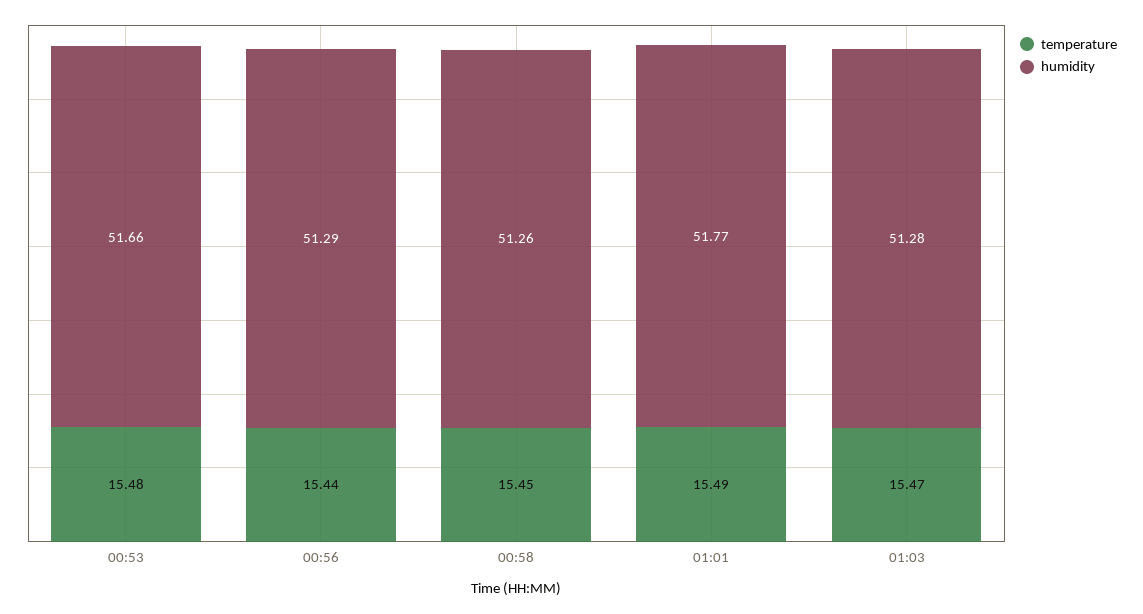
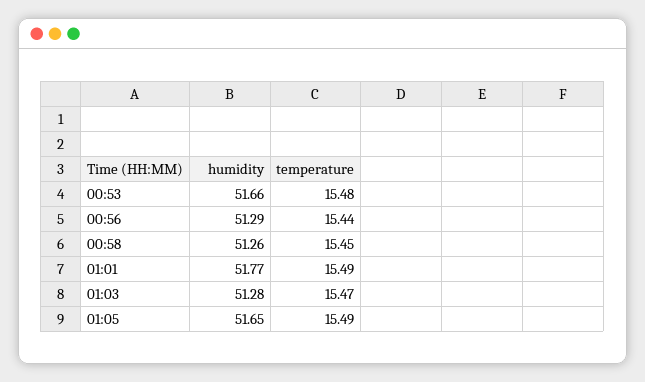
humidity, 01:05: none -> 51.65
temperature, 01:05: none -> 15.49

